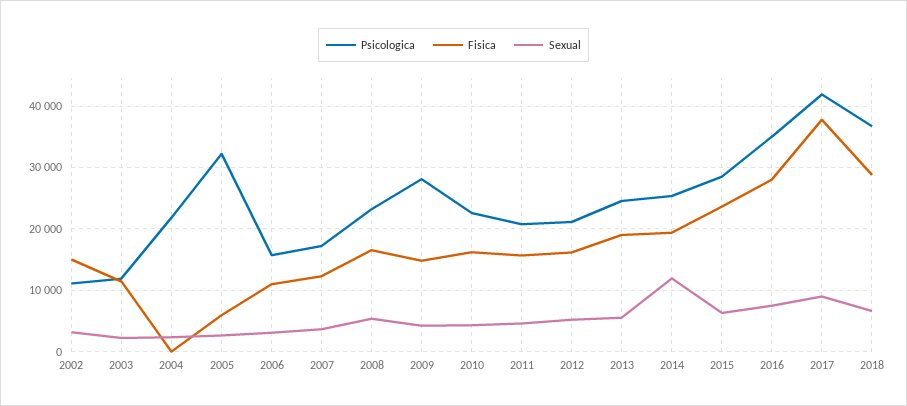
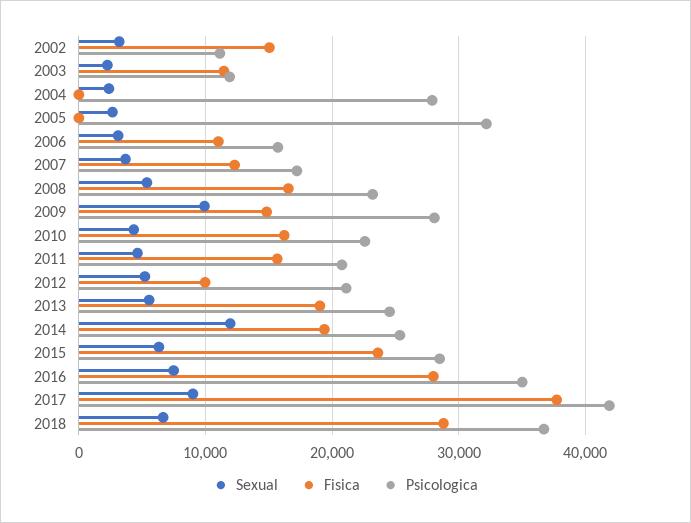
Psicologica, 2004: 22000 -> 28000
Fisica, 2005: 6000 -> 0
Sexual, 2009: 4000 -> 10000
Fisica, 2012: 16000 -> 10000

